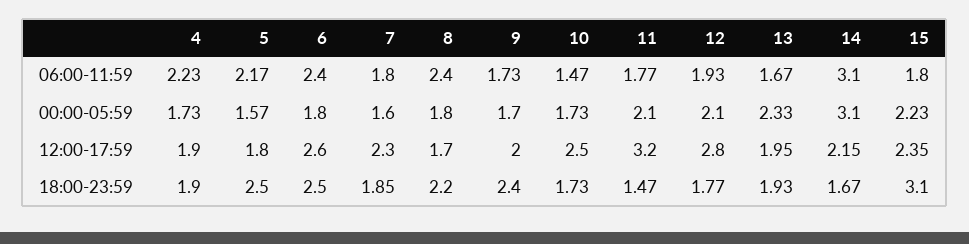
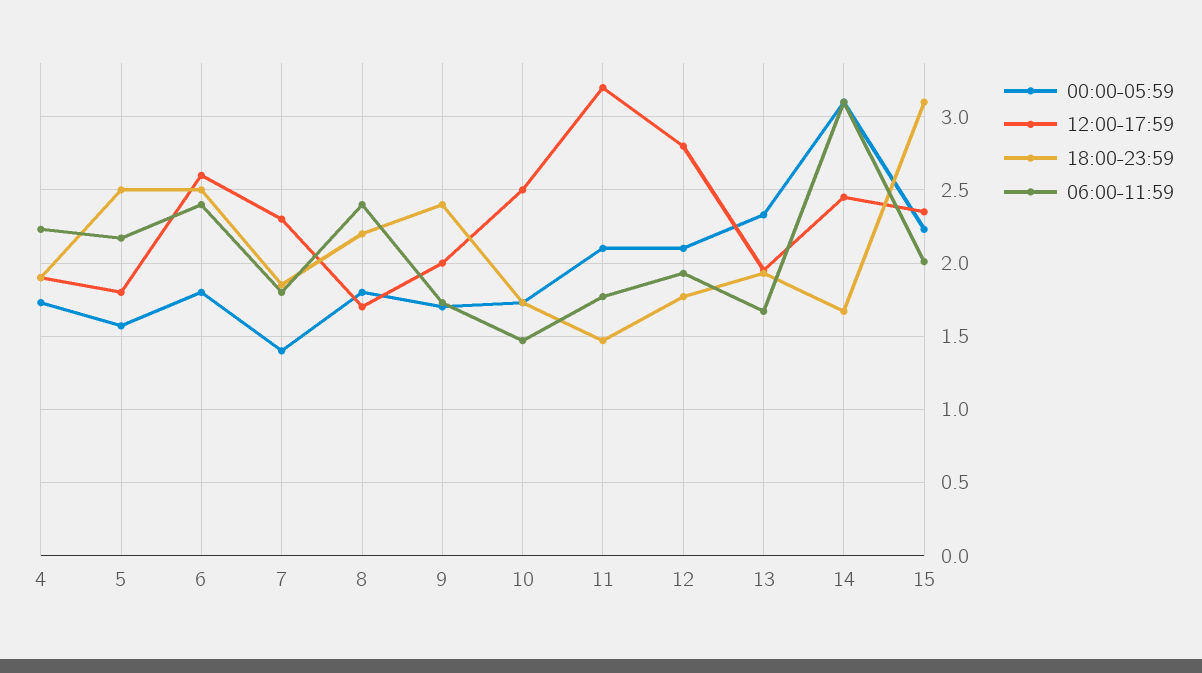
06:00-11:59, 15: 1.8 -> 2
00:00-05:59, 7: 1.6 -> 1.4
12:00-17:59, 14: 2.15 -> 2.45

